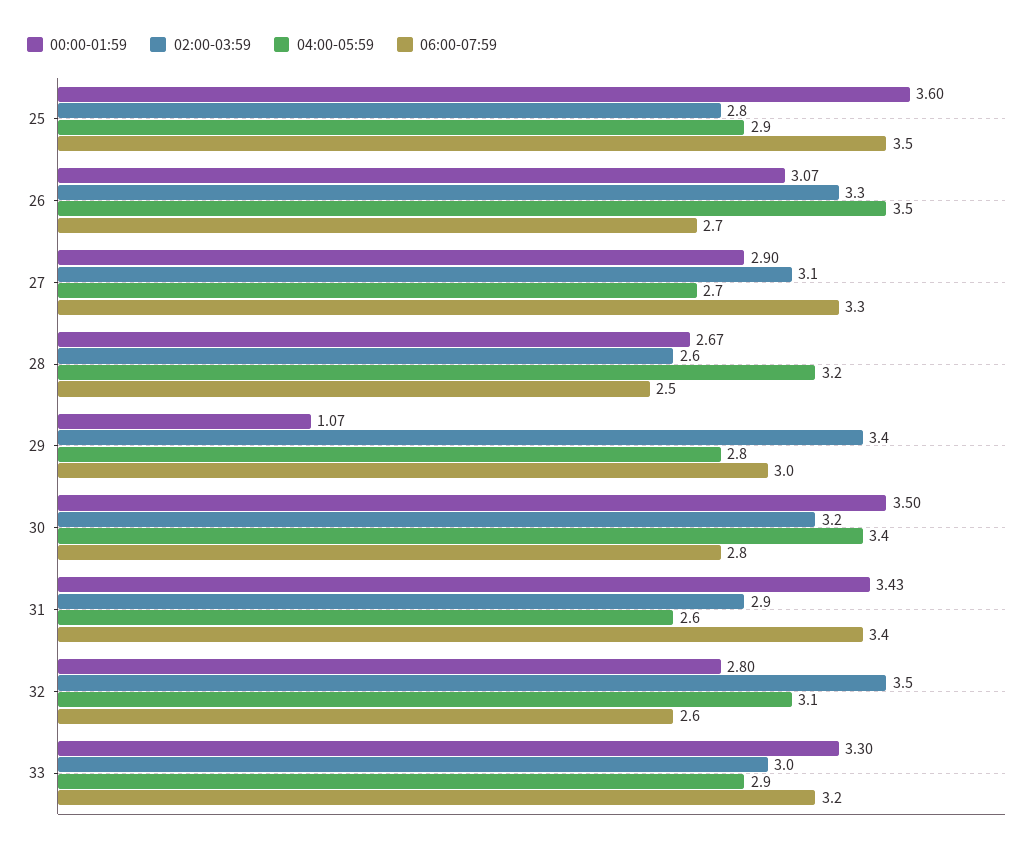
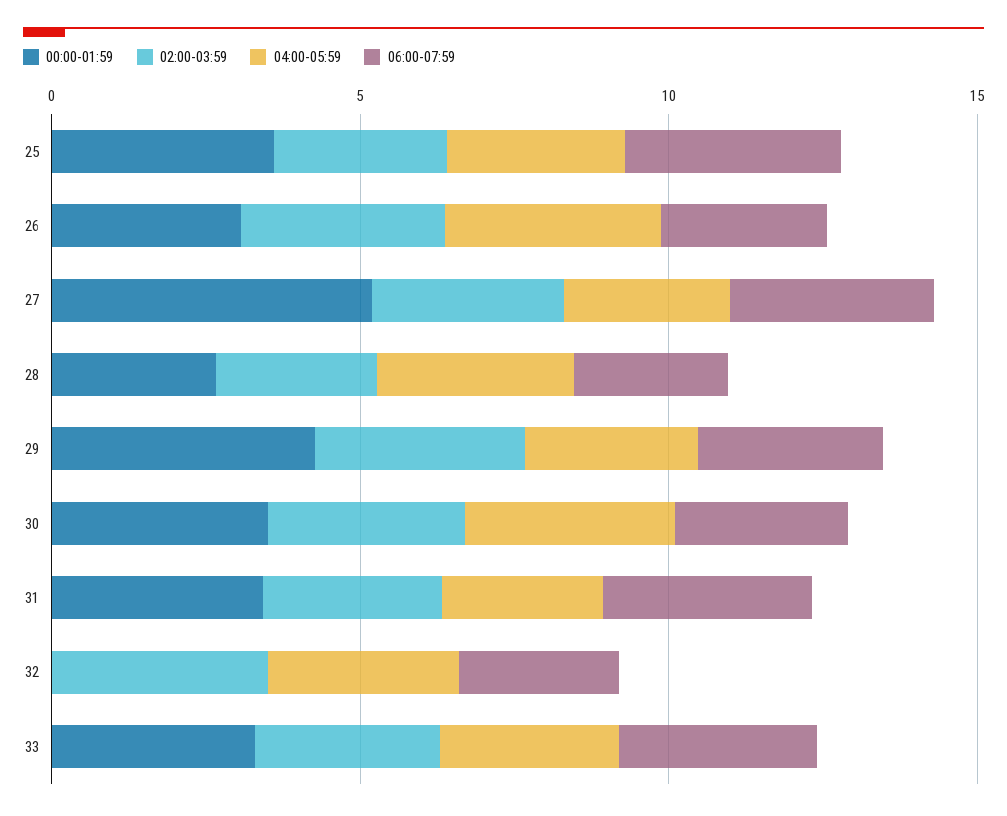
00:00-01:59, 27: 2.9 -> 5
00:00-01:59, 29: 1.07 -> 4
00:00-01:59, 32: 2.8 -> 0

